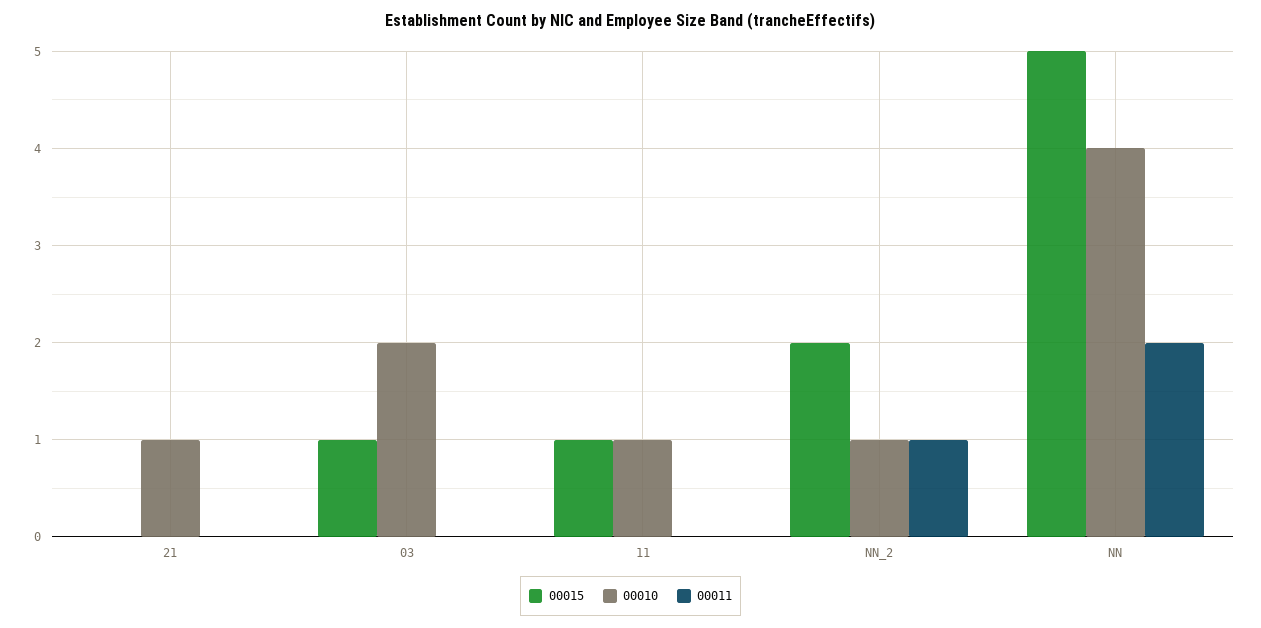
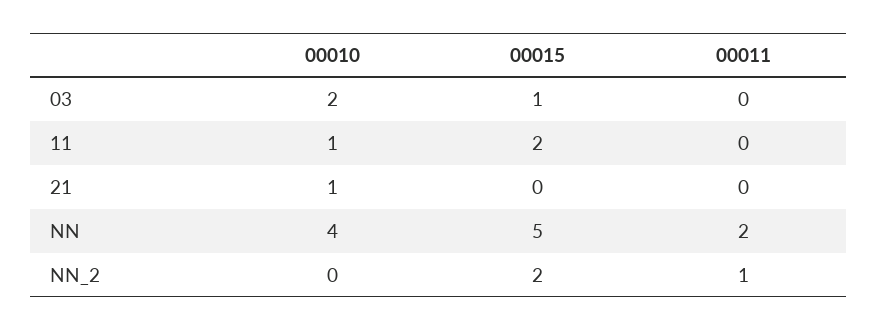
00015, 11: 1 -> 2
00010, NN_2: 1 -> 0

